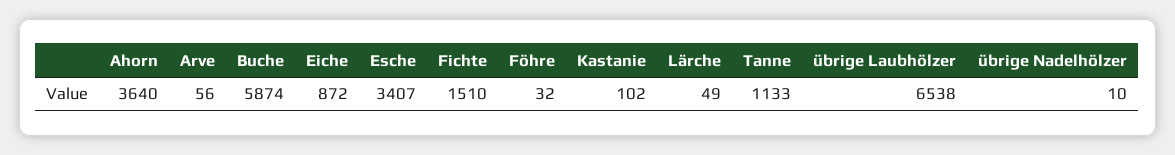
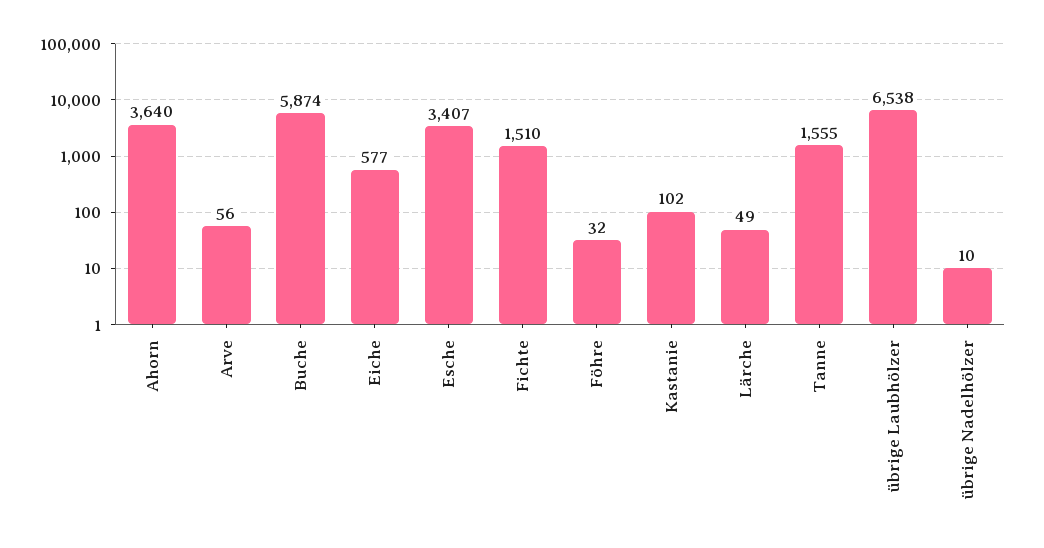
Eiche: 872 -> 577
Tanne: 1133 -> 1555

